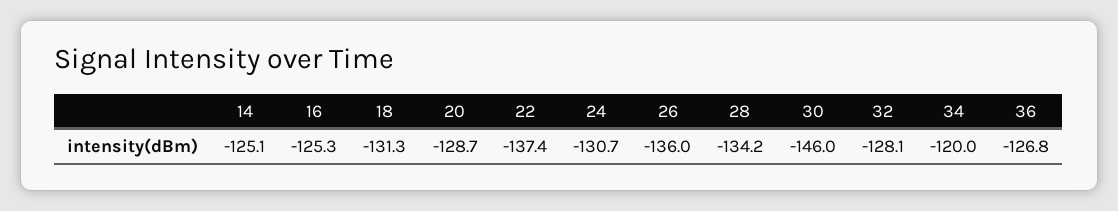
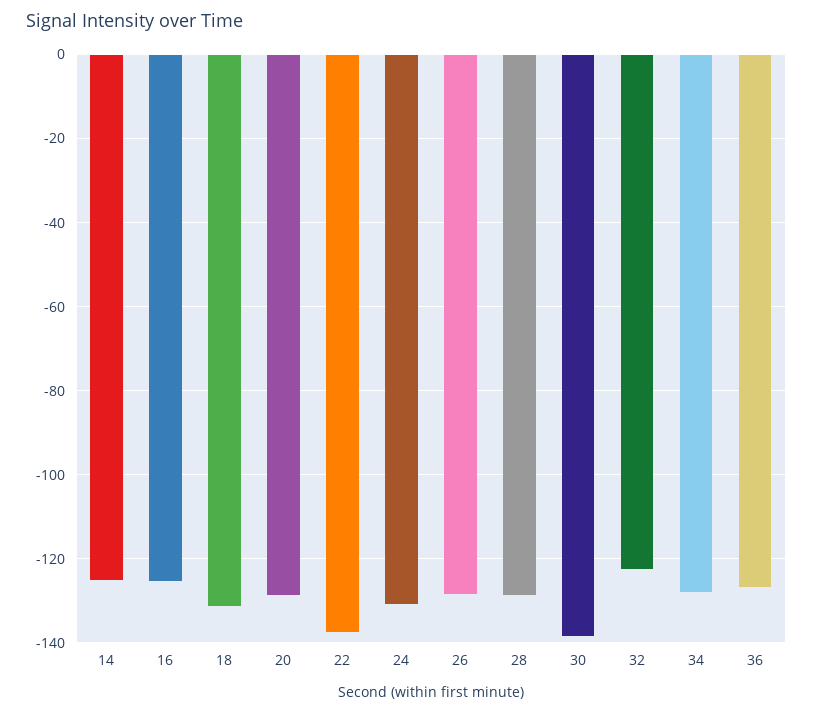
26: -136 -> -128
28: -134.2 -> -128
30: -146 -> -138
32: -128.1 -> -122
34: -120 -> -128

